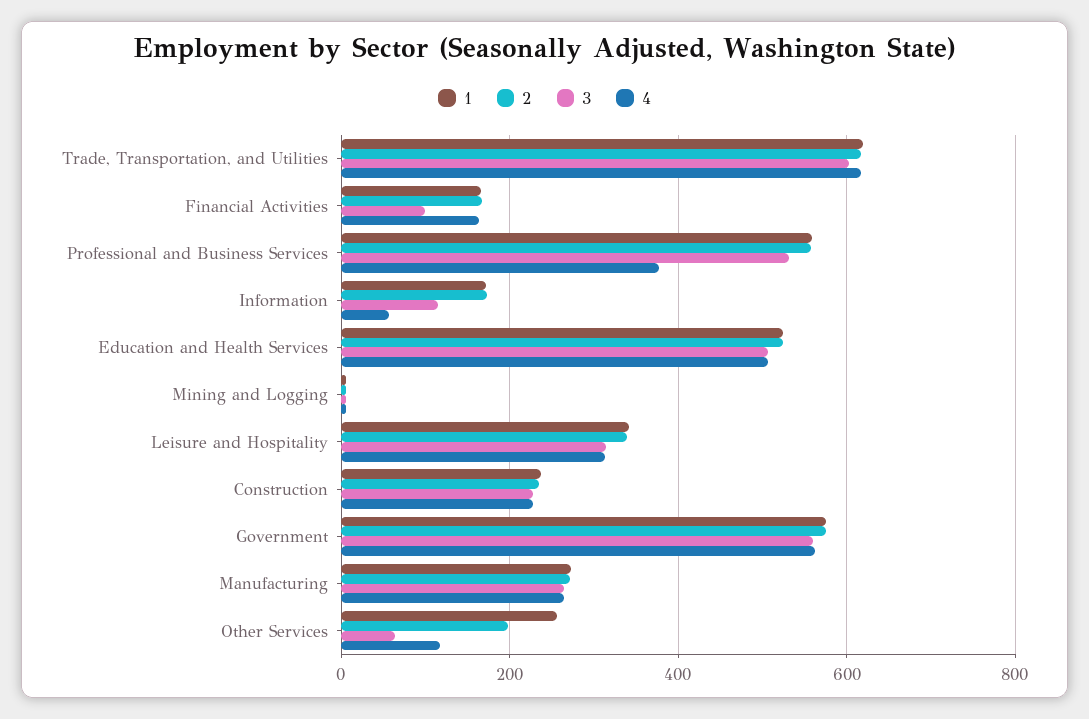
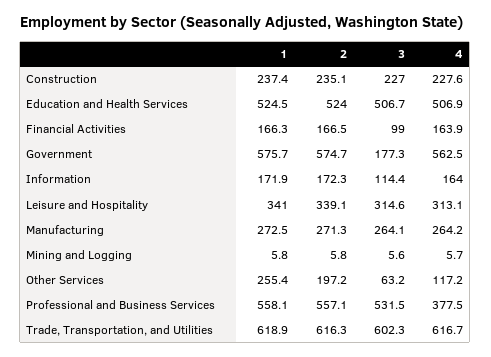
4, Information: 60 -> 164
3, Government: 560 -> 177.3

